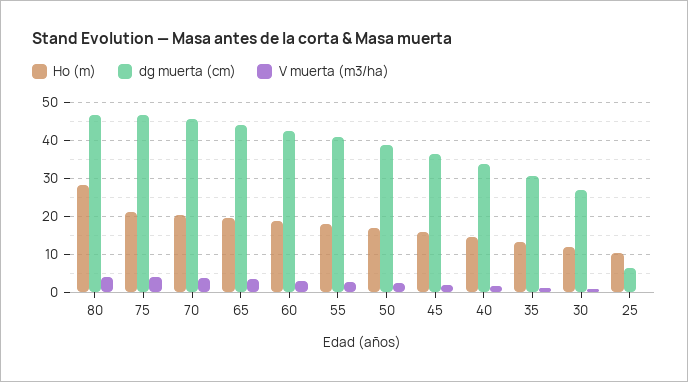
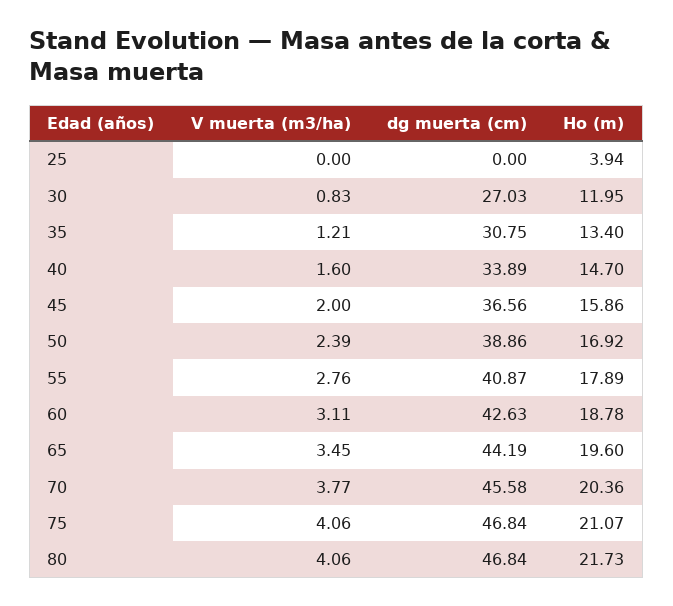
Ho (m), 80: 28 -> 21.73
Ho (m), 25: 10 -> 3.94
dg muerta (cm), 25: 6 -> 0

